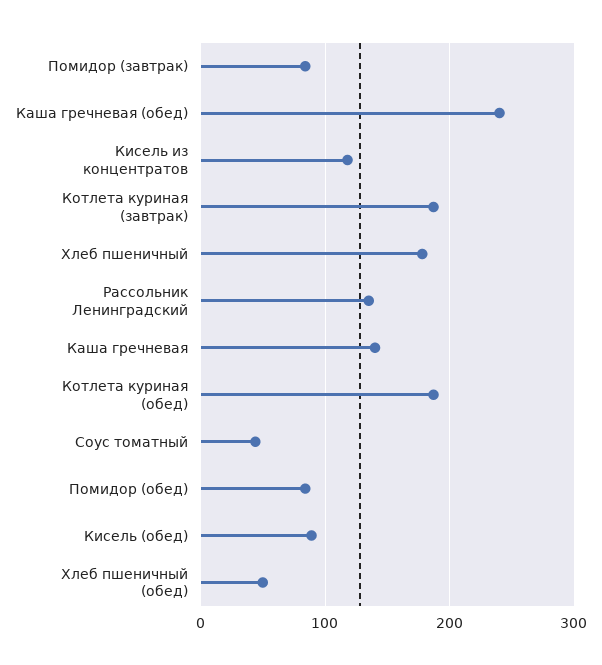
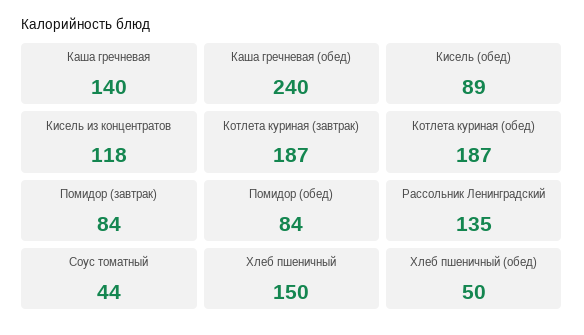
Хлеб пшеничный: 180 -> 150

